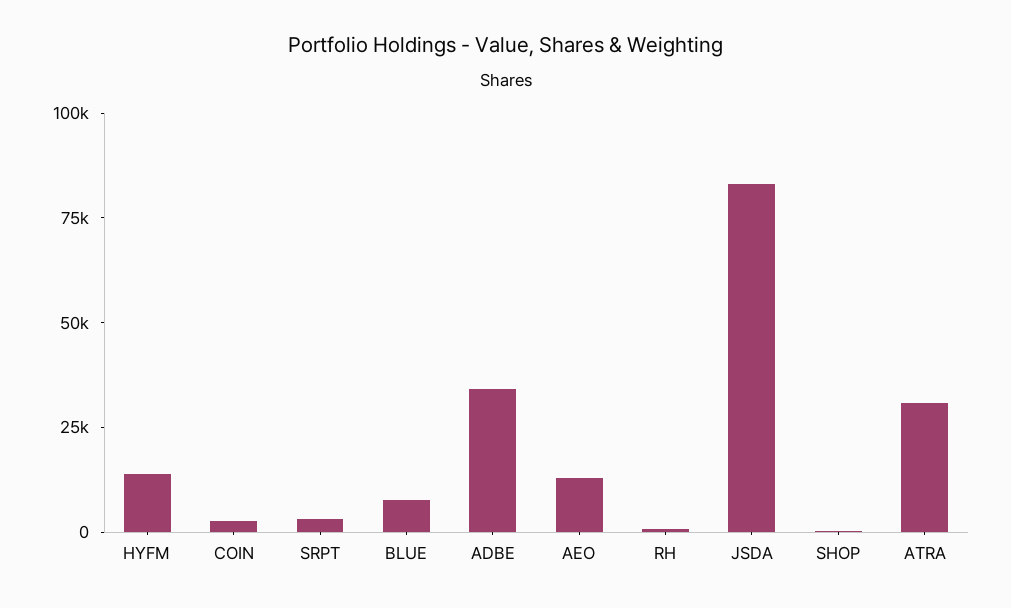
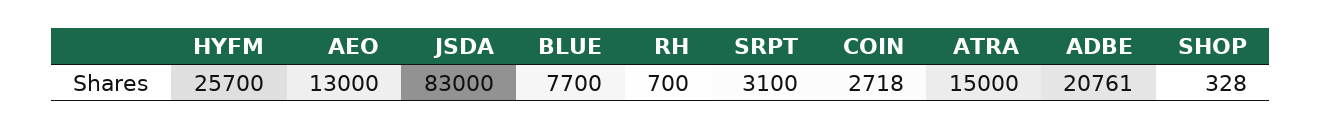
HYFM: 15000 -> 25700
ADBE: 35000 -> 20761
ATRA: 30000 -> 15000

